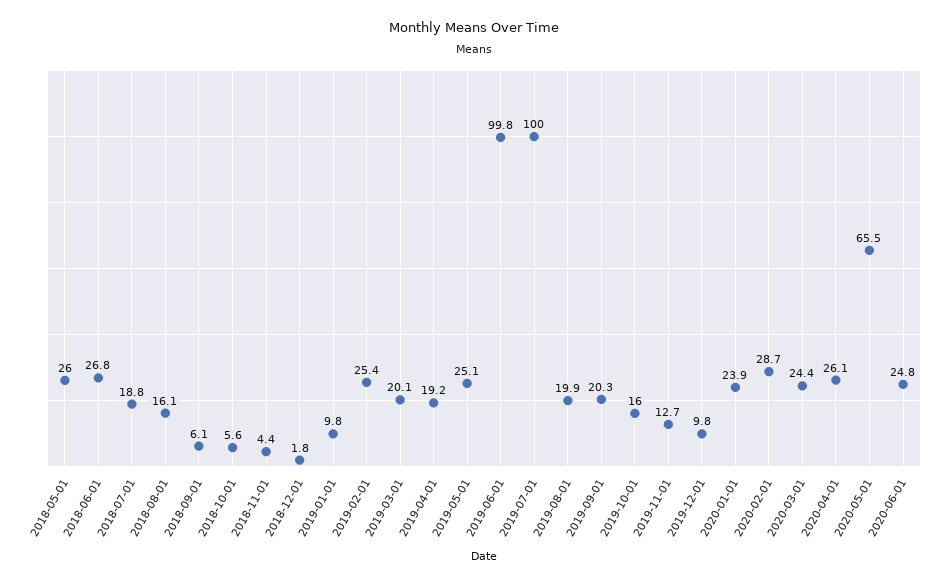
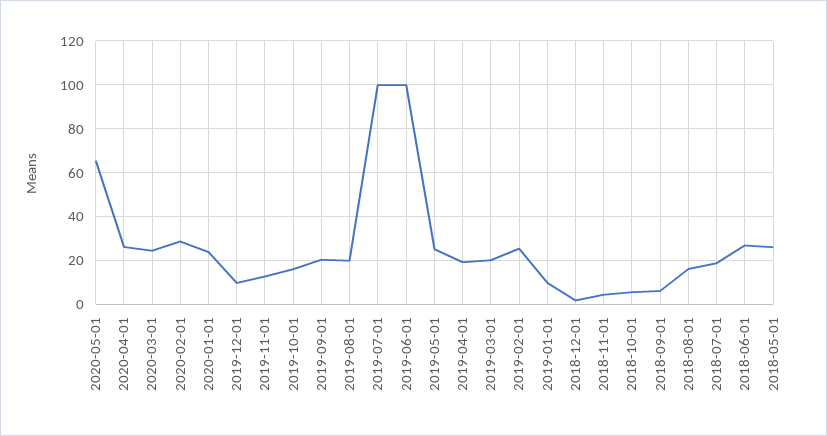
2020-06-01: 24.8 -> none

